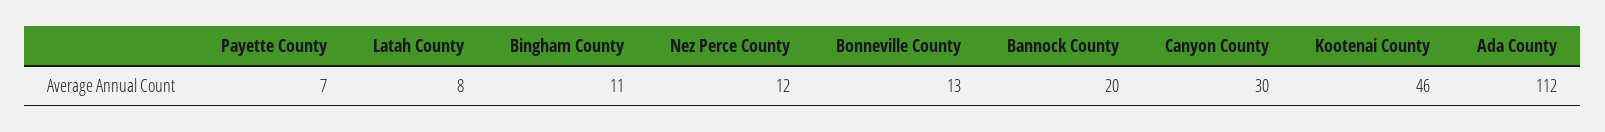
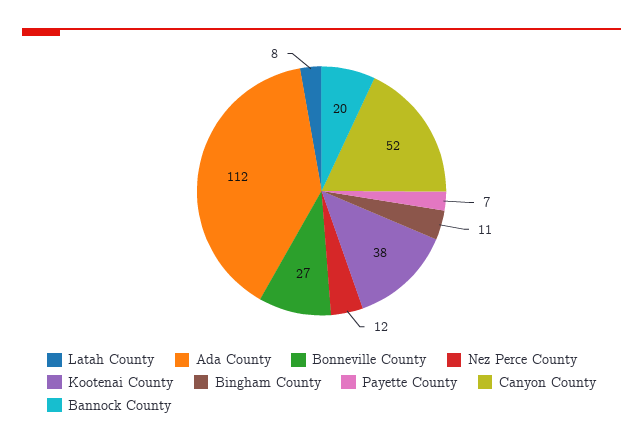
Bonneville County: 13 -> 27
Canyon County: 30 -> 52
Kootenai County: 46 -> 38

